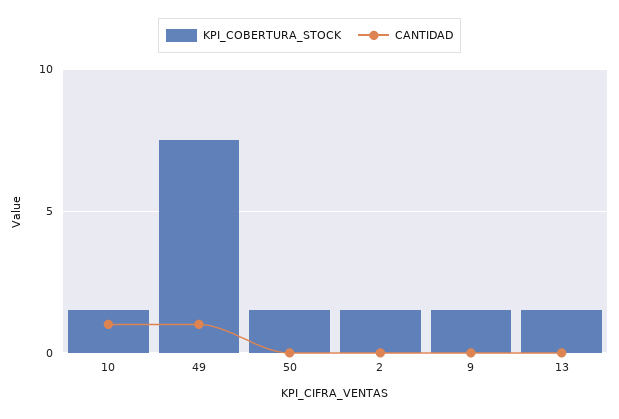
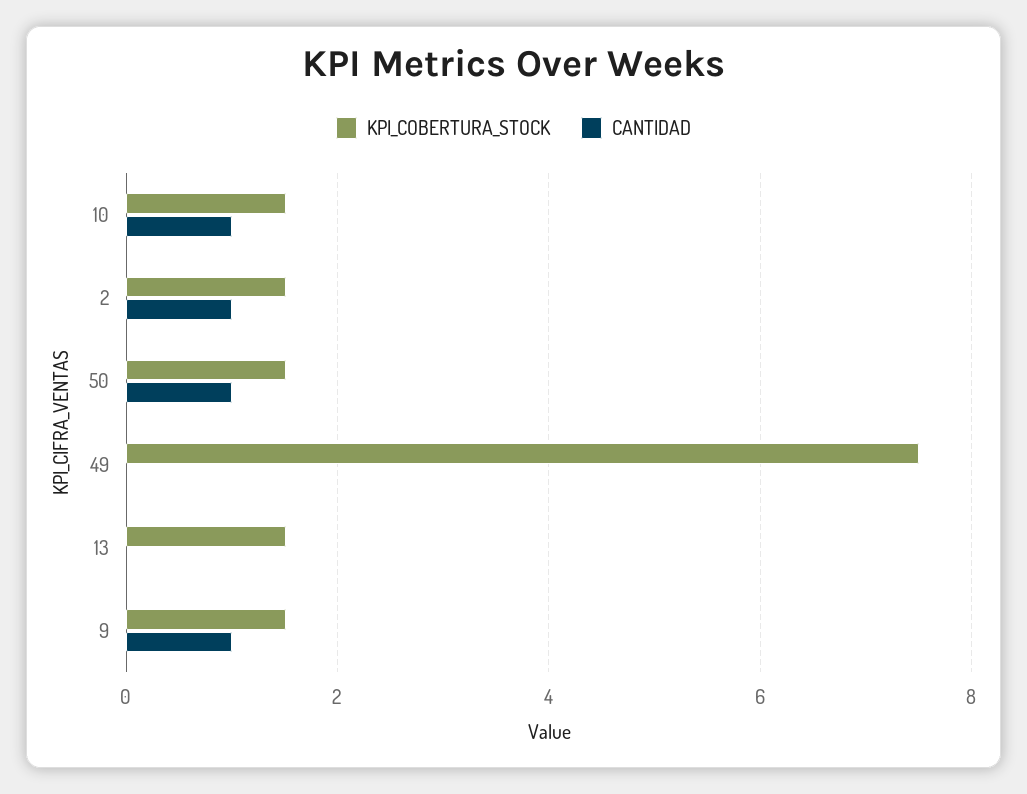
CANTIDAD, 49: 1 -> 0
CANTIDAD, 50: 0 -> 1
CANTIDAD, 2: 0 -> 1
CANTIDAD, 9: 0 -> 1

